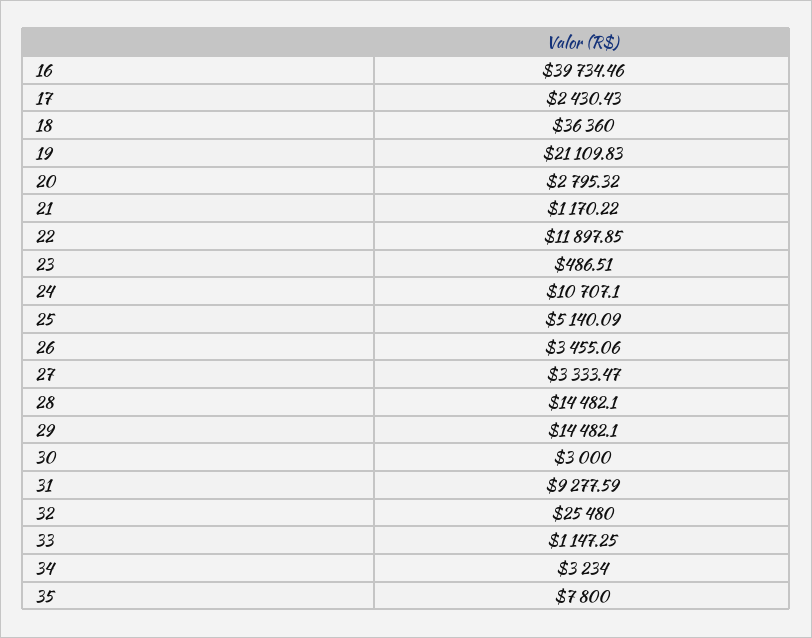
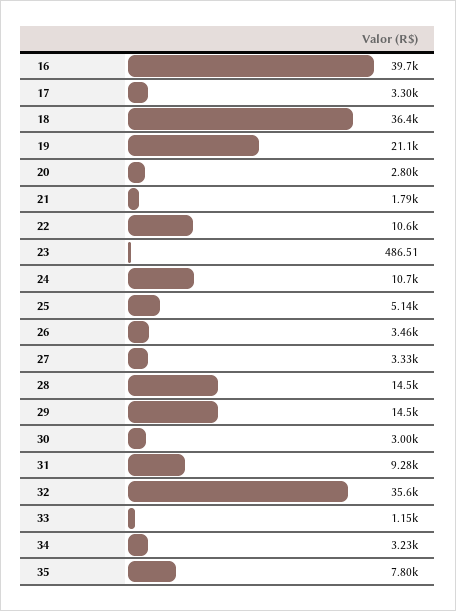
17: 2430.43 -> 3300
21: 1170.22 -> 1790
22: 11897.85 -> 10600
32: 25480 -> 35600

